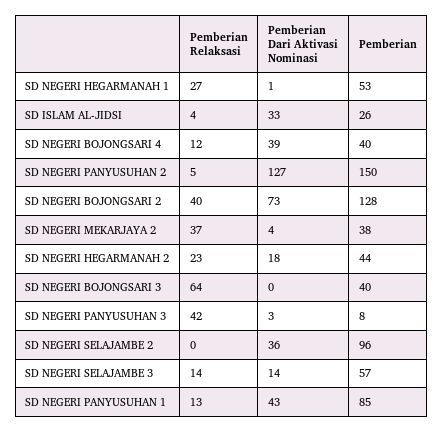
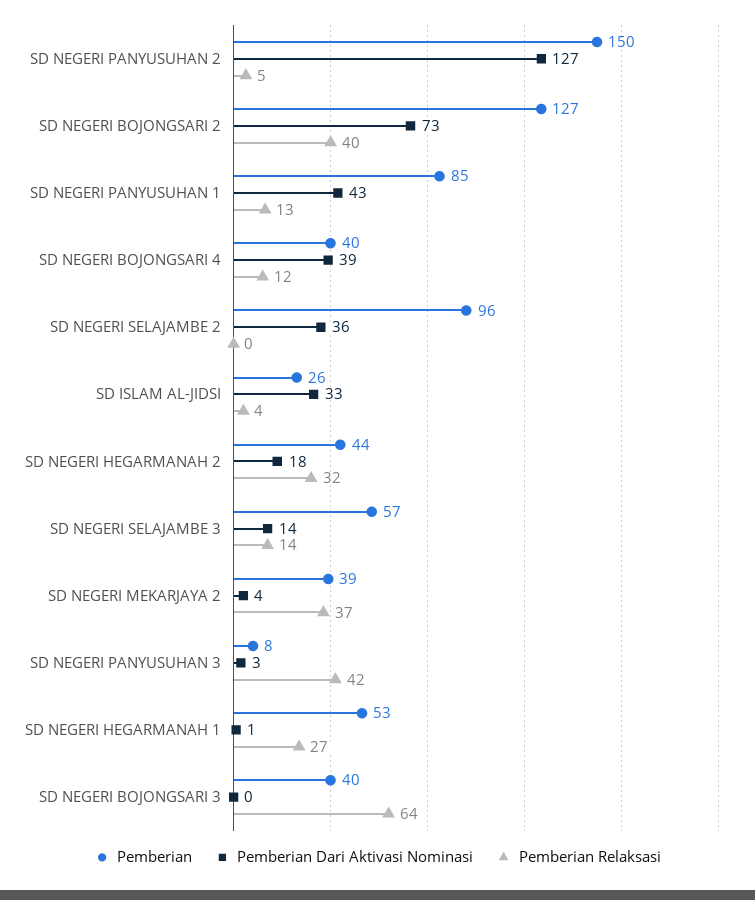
Pemberian, SD NEGERI BOJONGSARI 2: 128 -> 127
Pemberian, SD NEGERI MEKARJAYA 2: 38 -> 39
Pemberian Relaksasi, SD NEGERI HEGARMANAH 2: 23 -> 32

